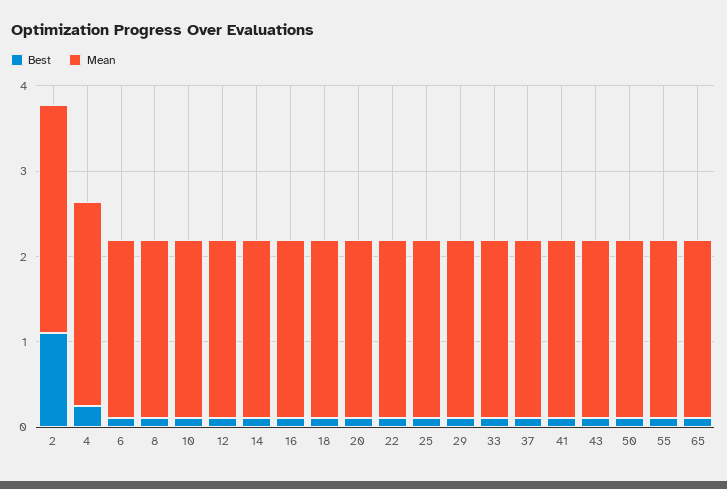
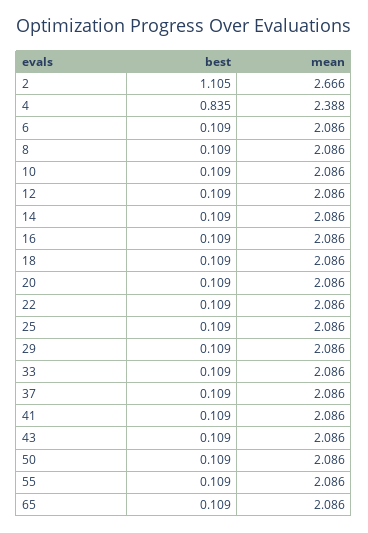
Best, 4: 0.2 -> 0.835

